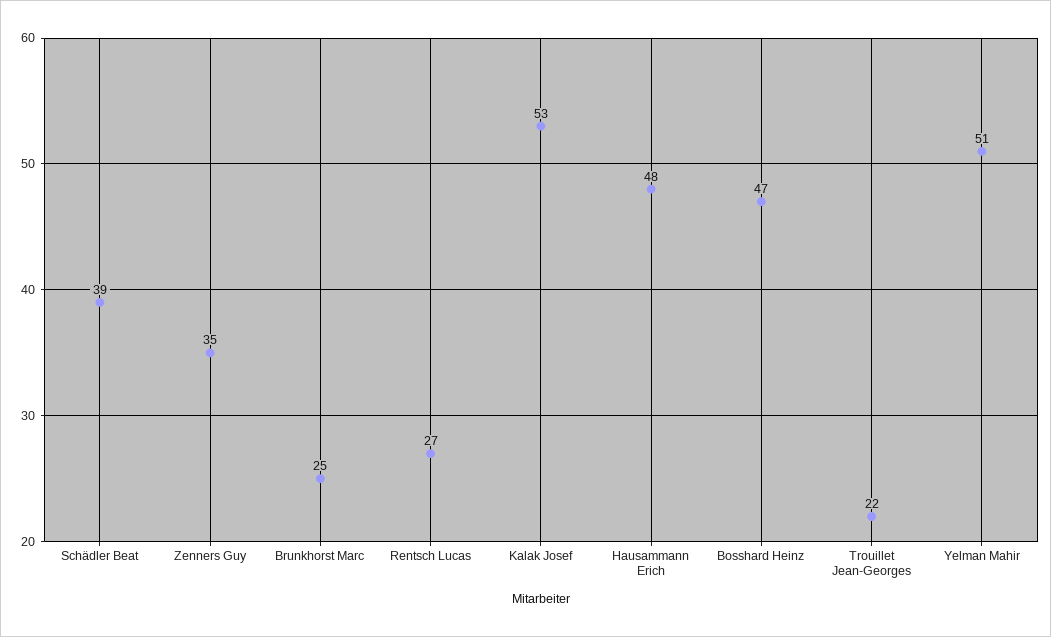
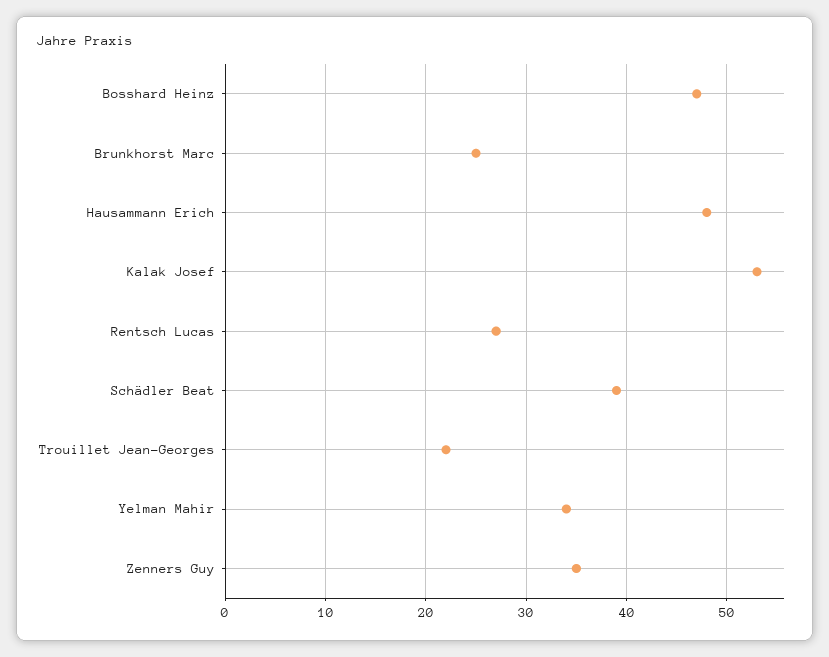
Yelman Mahir: 51 -> 34

